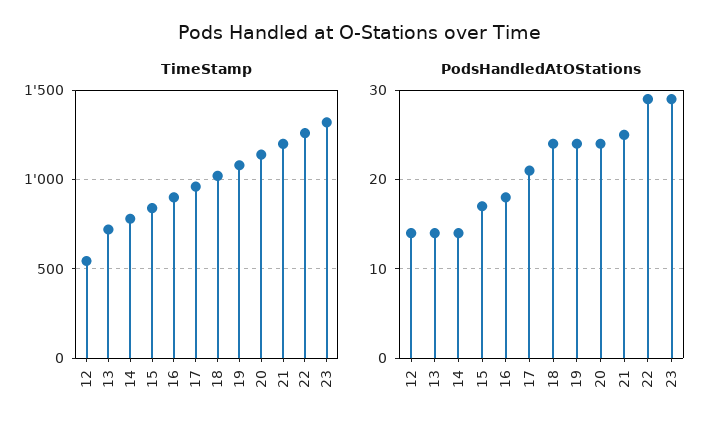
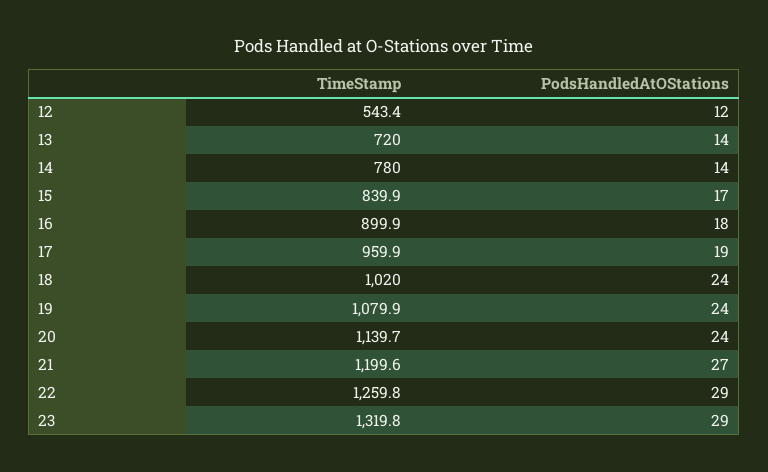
PodsHandledAtOStations, 12: 14 -> 12
PodsHandledAtOStations, 17: 21 -> 19
PodsHandledAtOStations, 21: 25 -> 27

